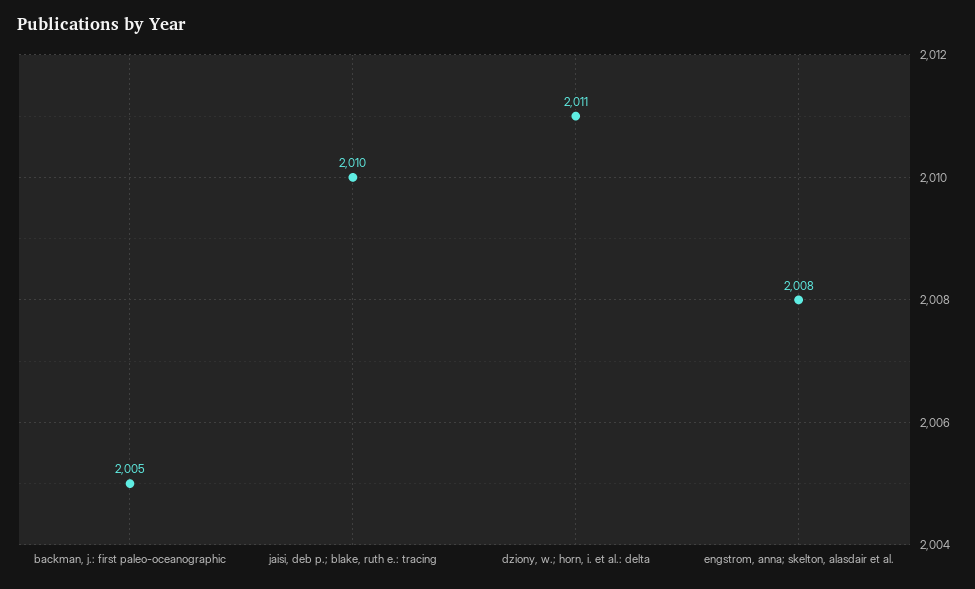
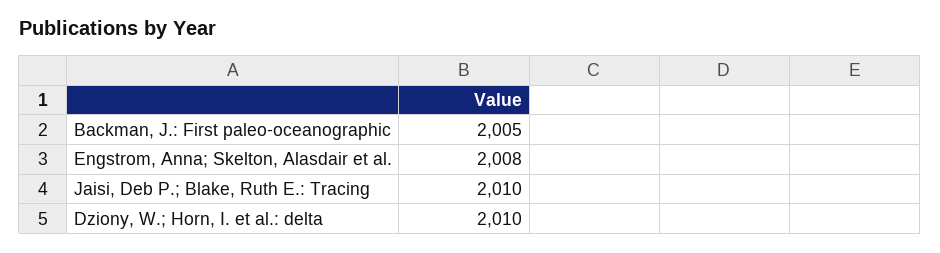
dziony, w.; horn, i. et al.: delta: 2011 -> 2010

